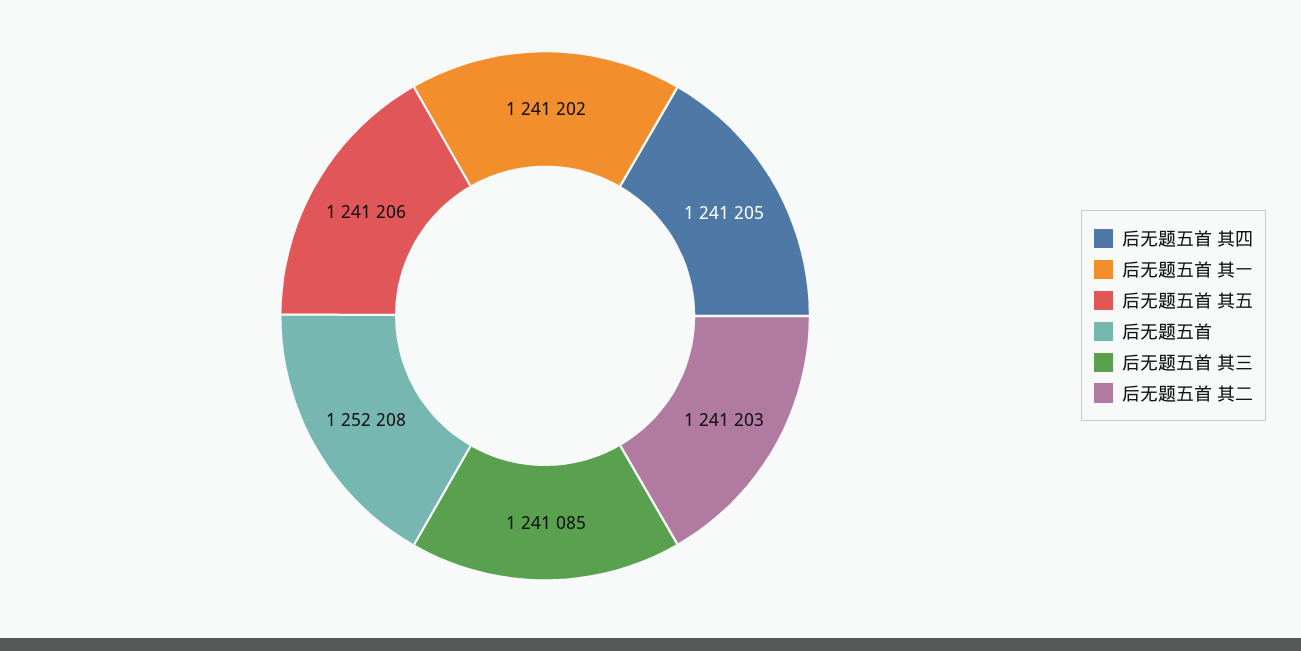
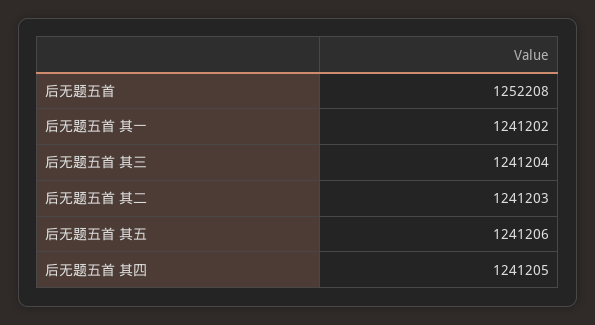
后无题五首 其三: 1241085 -> 1241204

